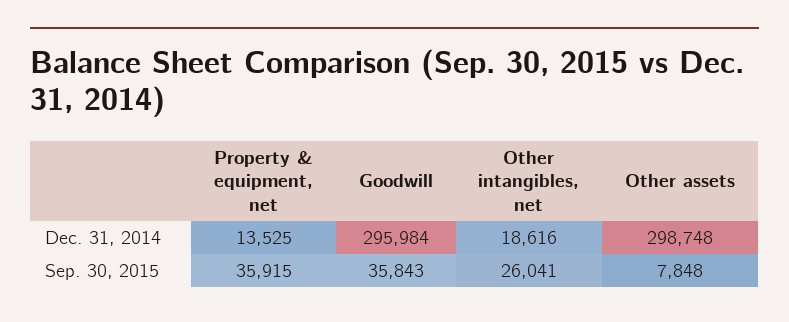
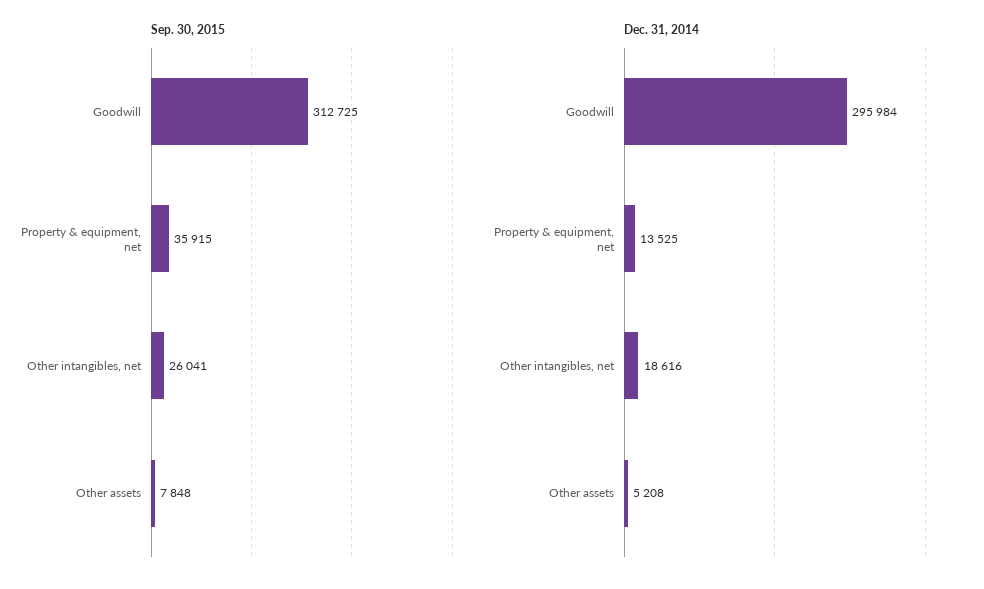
Dec. 31, 2014, Other assets: 298748 -> 5208
Sep. 30, 2015, Goodwill: 35843 -> 312725

